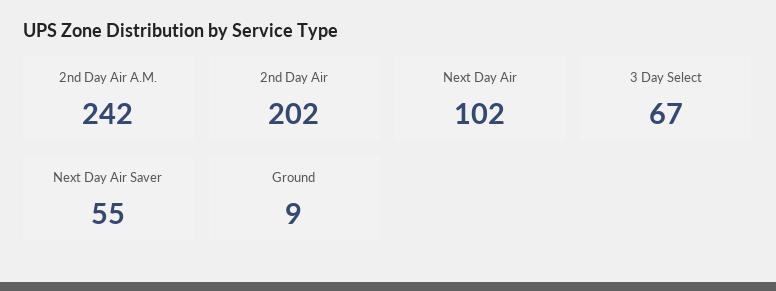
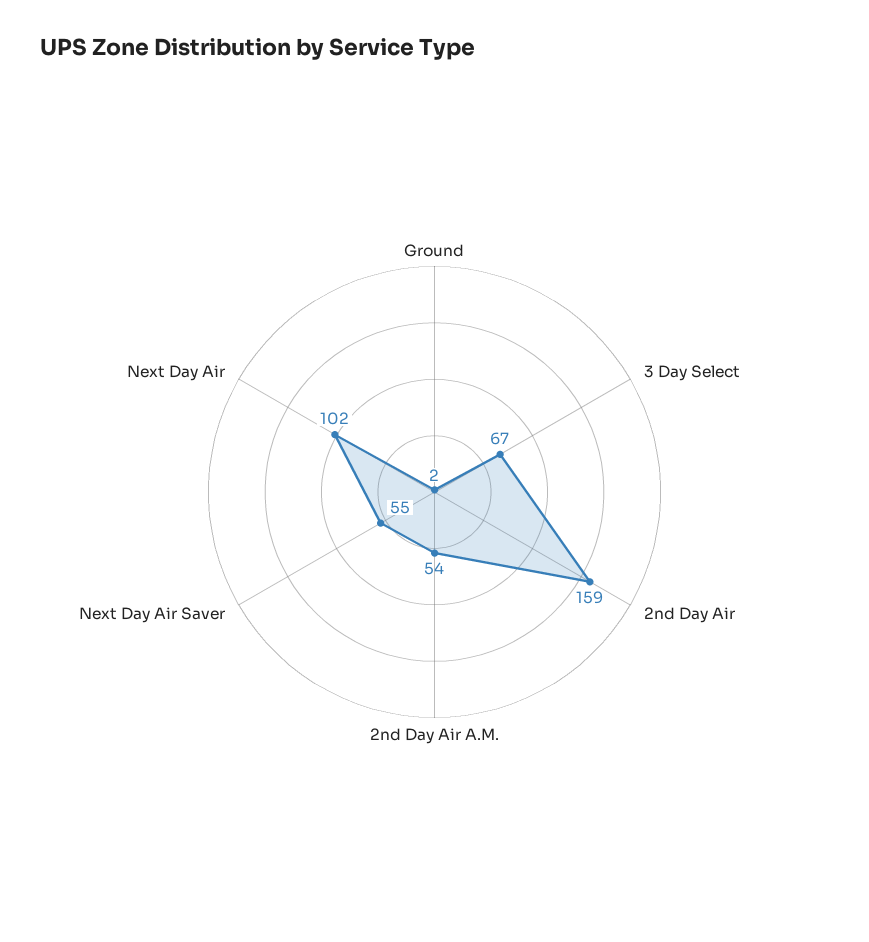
2nd Day Air A.M.: 242 -> 54
2nd Day Air: 202 -> 159
Ground: 9 -> 2

